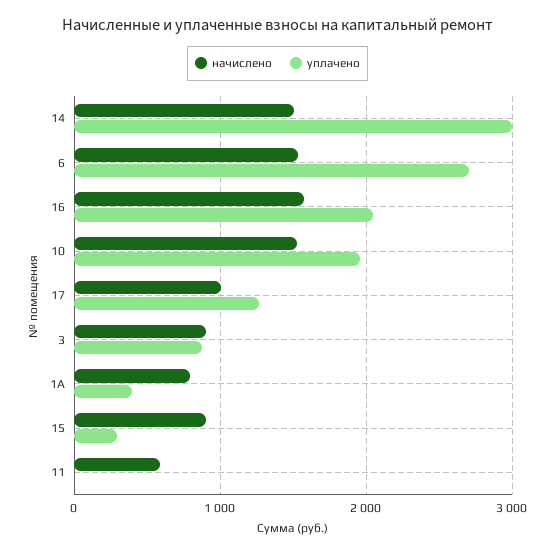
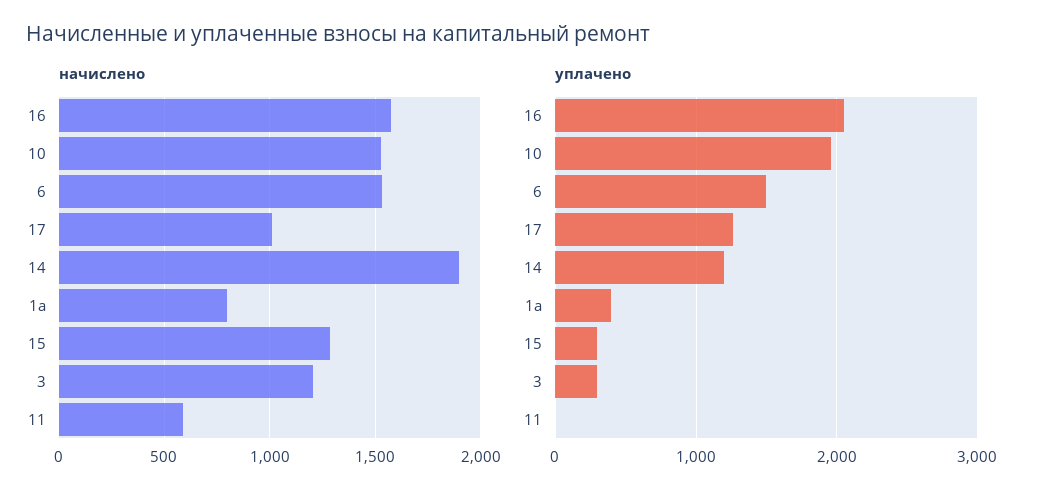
начислено, 14: 1500 -> 1900
уплачено, 14: 3000 -> 1200
уплачено, 6: 2700 -> 1500
начислено, 3: 900 -> 1200
уплачено, 3: 900 -> 300
начислено, 15: 900 -> 1300

